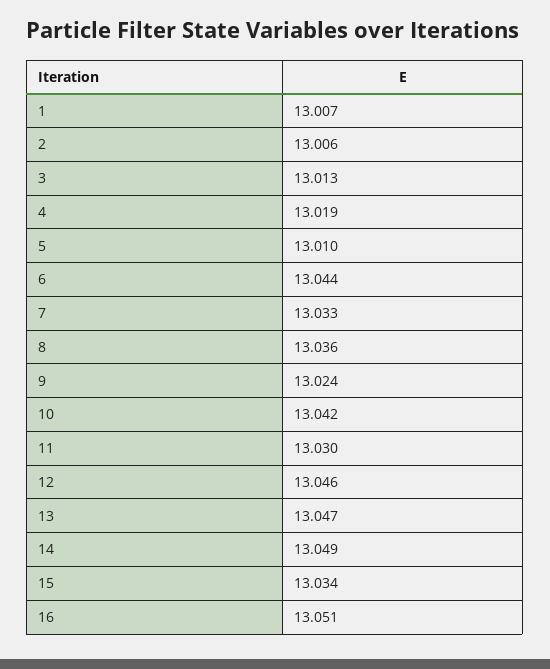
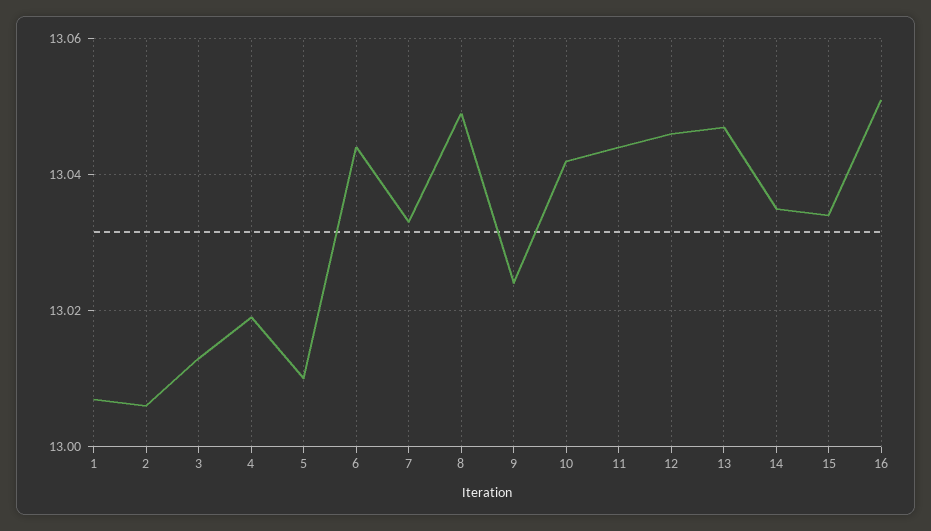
8: 13.036 -> 13.05
11: 13.03 -> 13.045
14: 13.049 -> 13.035

